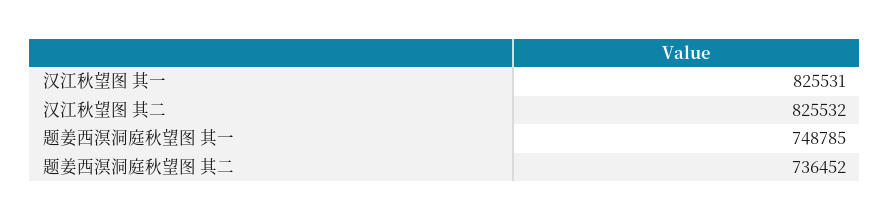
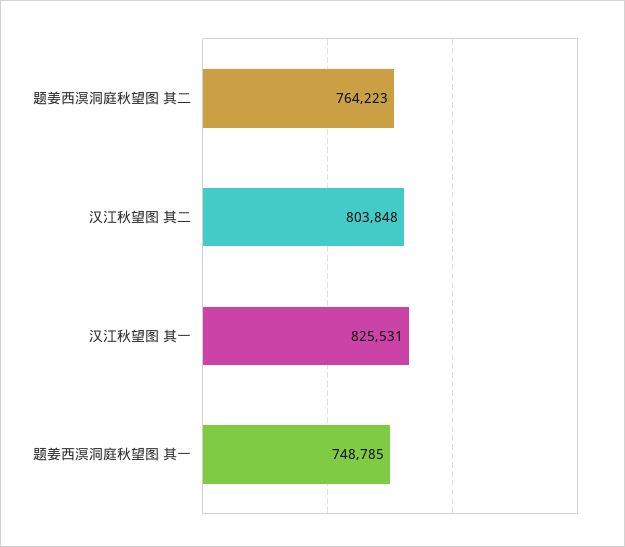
汉江秋望图 其二: 825532 -> 803848
题姜西溟洞庭秋望图 其二: 736452 -> 764223

